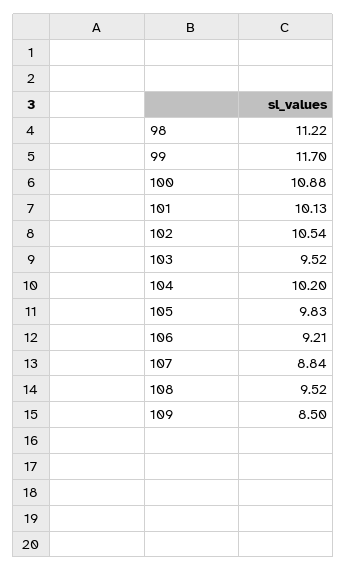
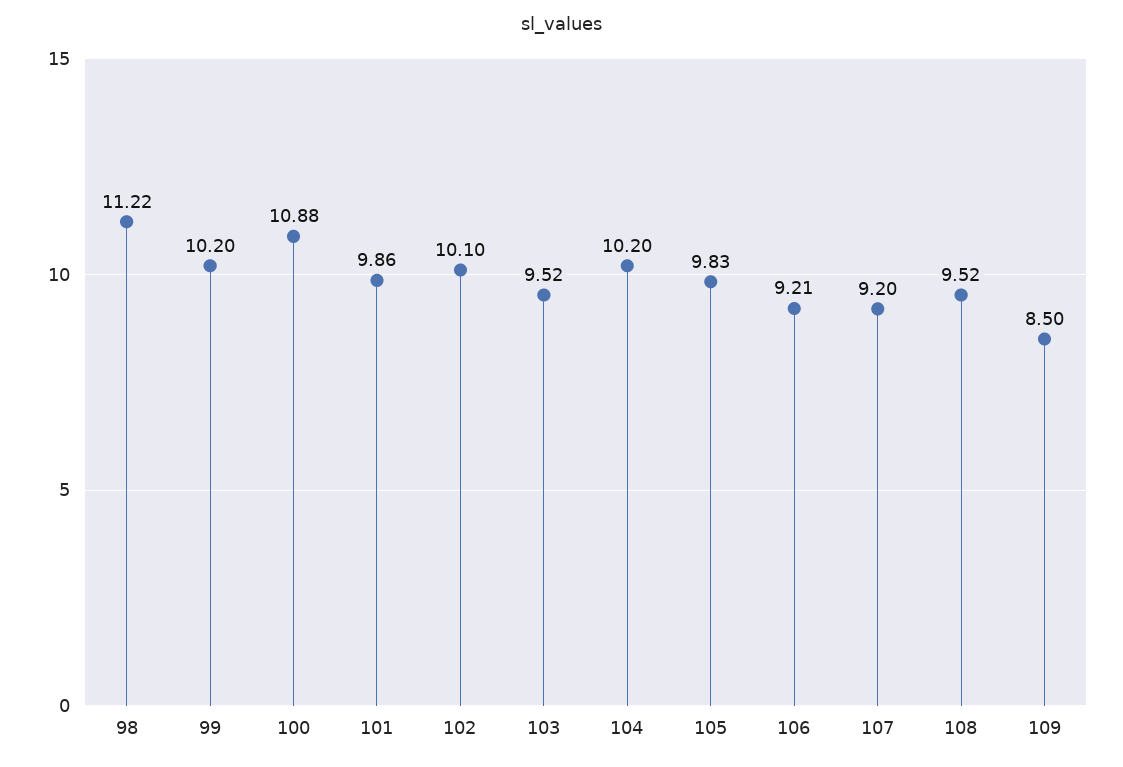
99: 11.7 -> 10.2
101: 10.13 -> 9.86
102: 10.54 -> 10.1
107: 8.84 -> 9.2

